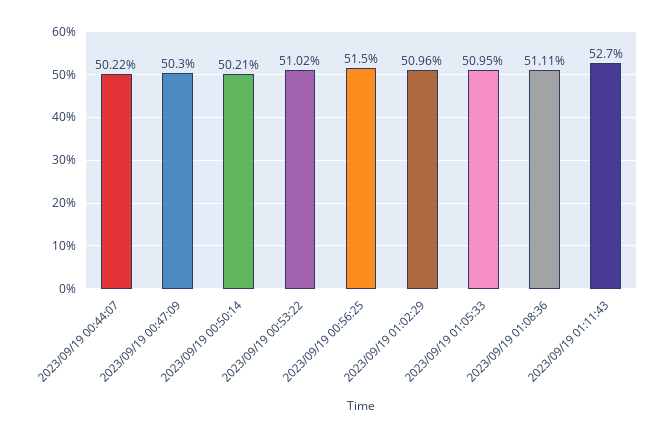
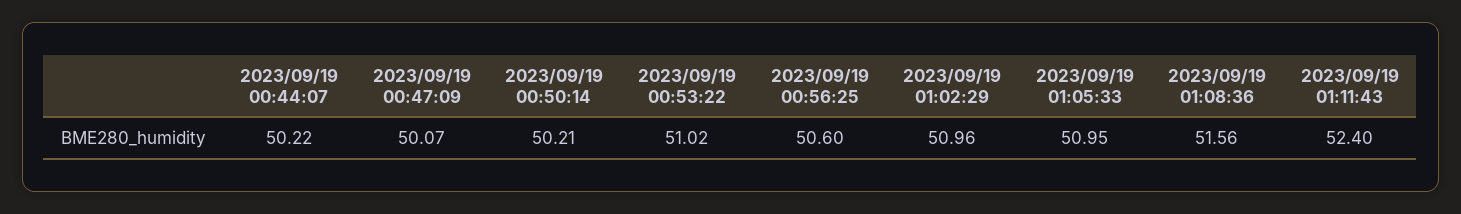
2023/09/19 00:47:09: 50.3 -> 50.07
2023/09/19 00:56:25: 51.5 -> 50.6
2023/09/19 01:08:36: 51.11 -> 51.56
2023/09/19 01:11:43: 52.7 -> 52.4

